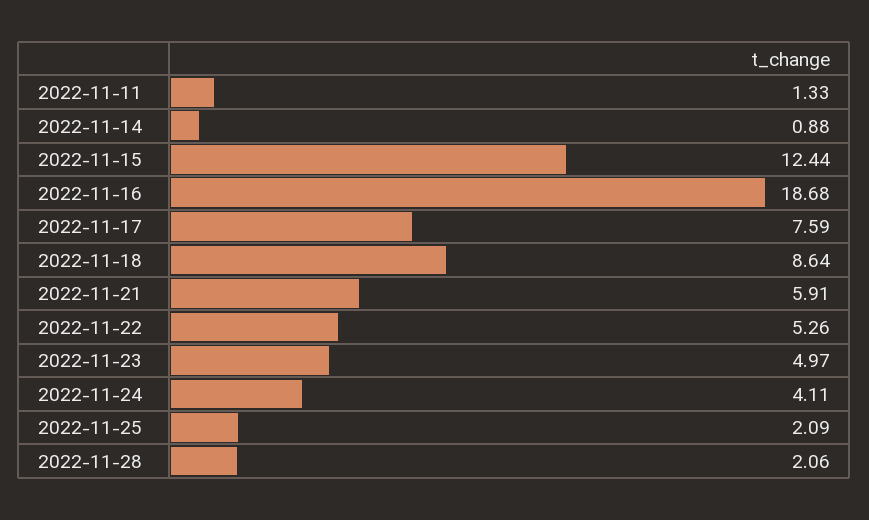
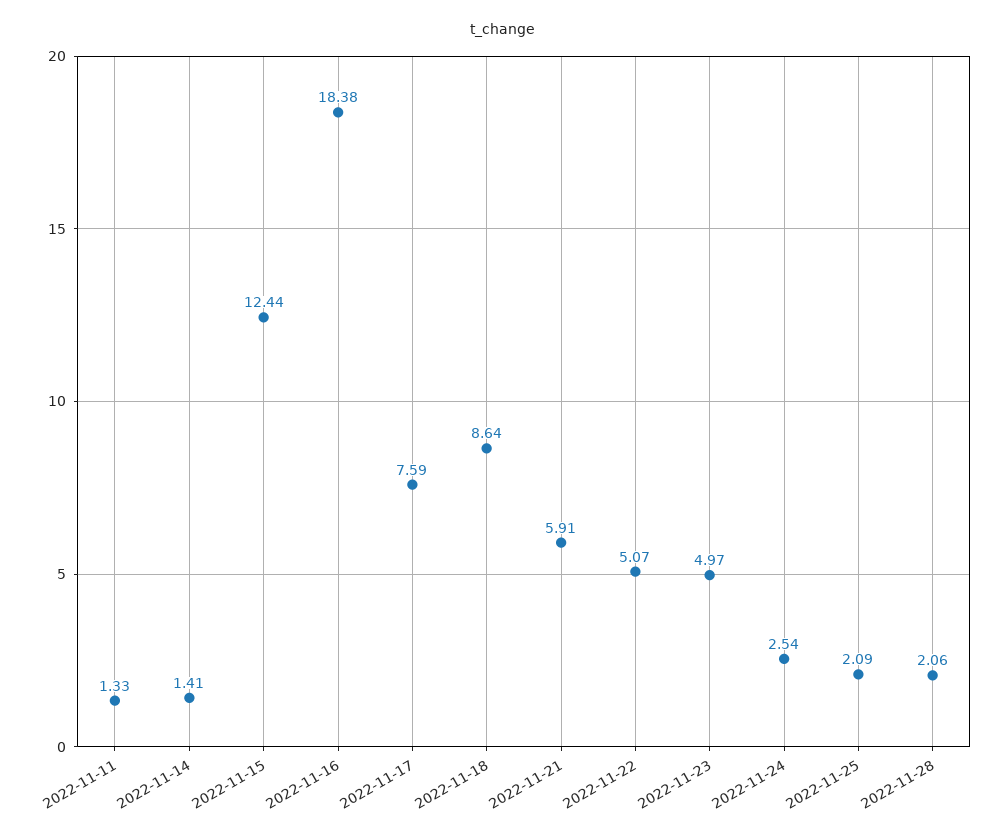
2022-11-14: 0.88 -> 1.41
2022-11-16: 18.68 -> 18.38
2022-11-22: 5.26 -> 5.07
2022-11-24: 4.11 -> 2.54

